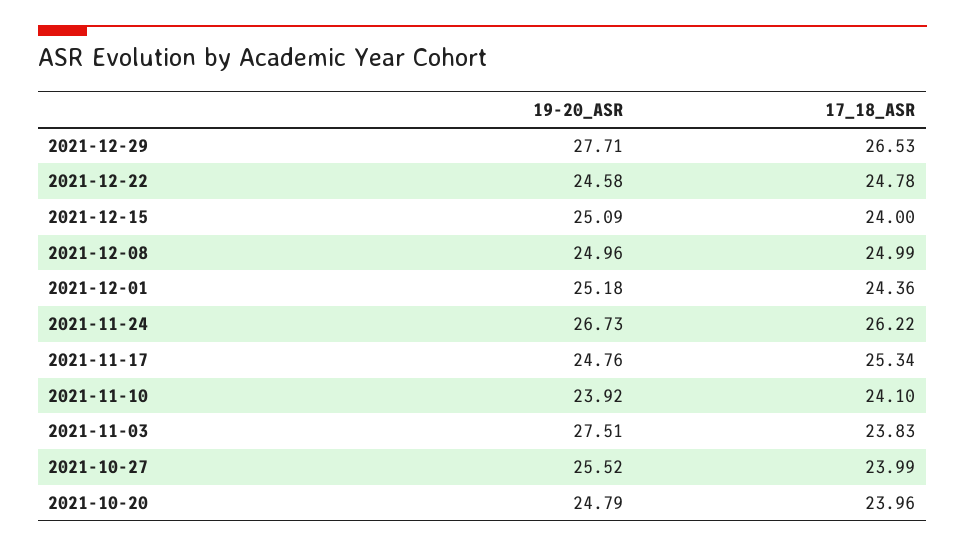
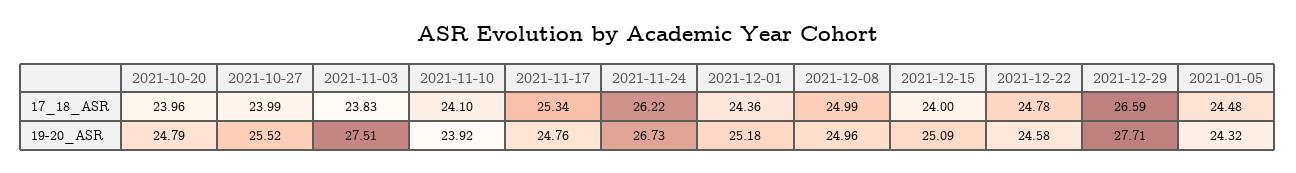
17_18_ASR, 2021-12-29: 26.53 -> 26.59
17_18_ASR, 2021-01-05: none -> 24.48
19-20_ASR, 2021-01-05: none -> 24.32

